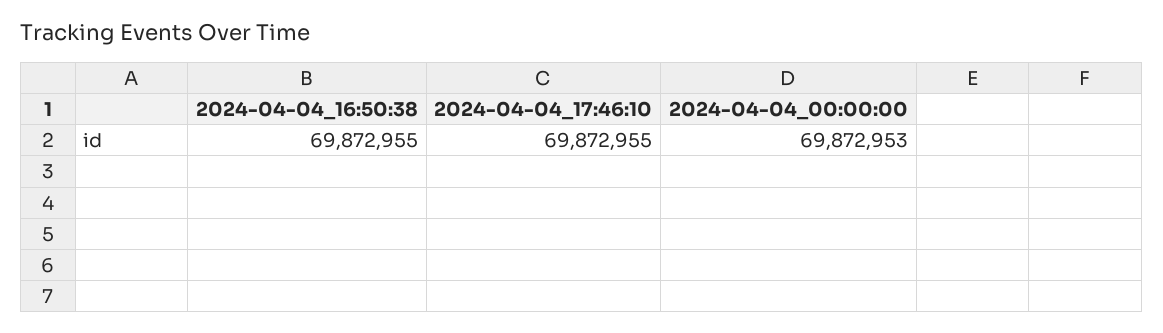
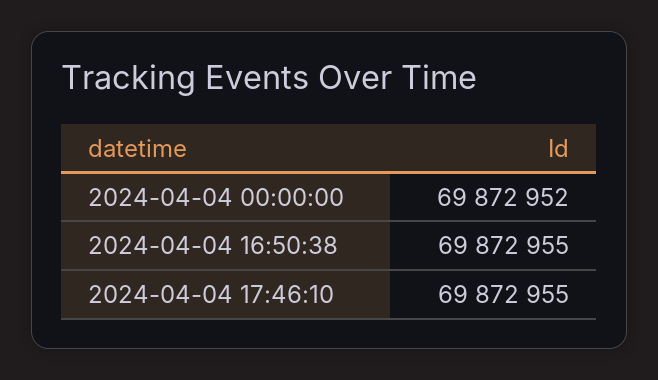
2024-04-04_00:00:00: 69872953 -> 69872952

